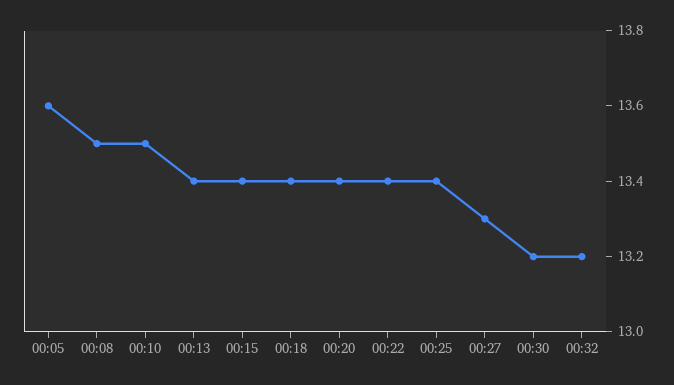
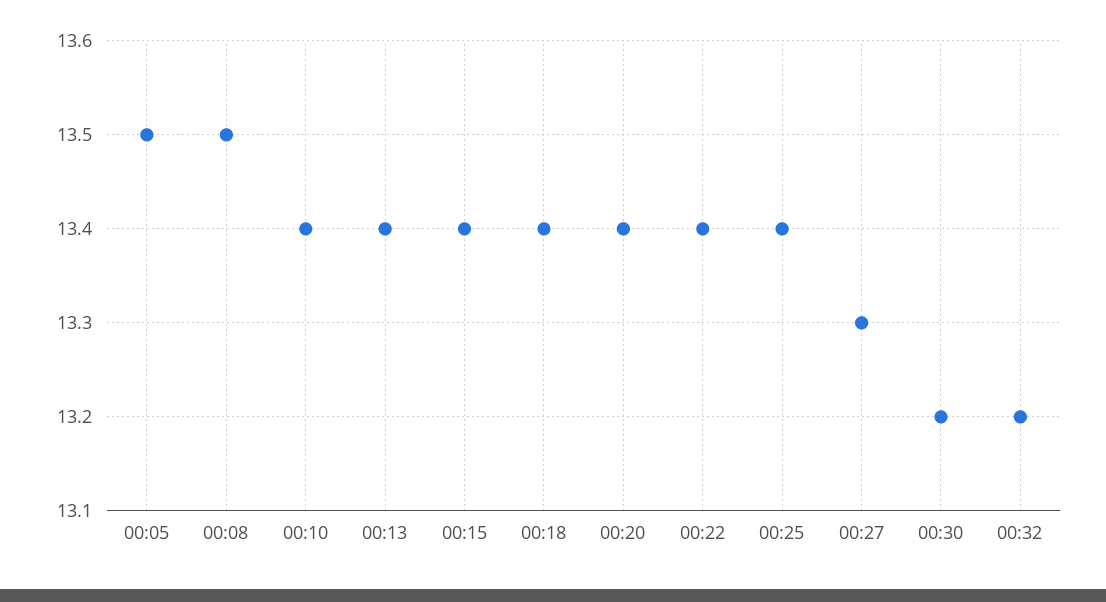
00:05: 13.6 -> 13.5
00:10: 13.5 -> 13.4

